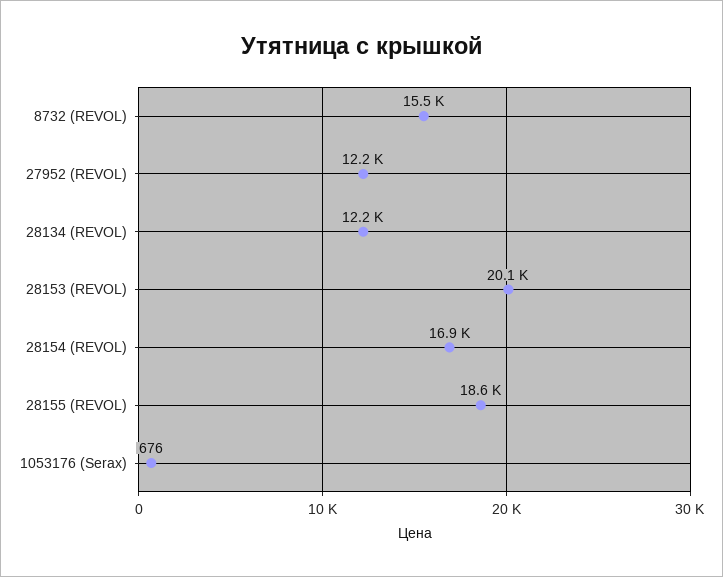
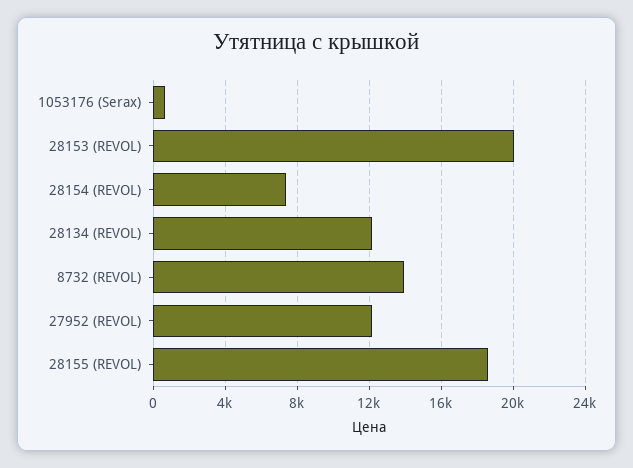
8732 (REVOL): 15500 -> 14000
28154 (REVOL): 16900 -> 7500

